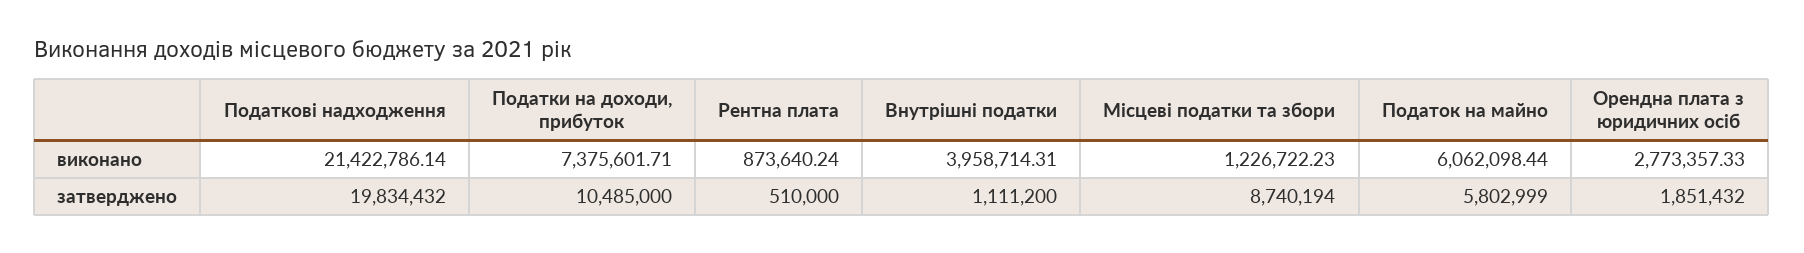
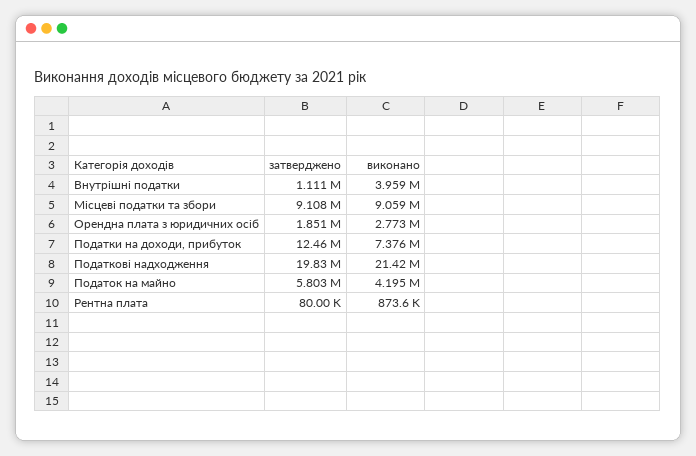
Місцеві податки та збори, виконано: 1226722.23 -> 9059000
Податок на майно, виконано: 6062098.44 -> 4195000
Податки на доходи, прибуток, затверджено: 10485000 -> 12460000
Рентна плата, затверджено: 510000 -> 80000
Місцеві податки та збори, затверджено: 8740194 -> 9108000

